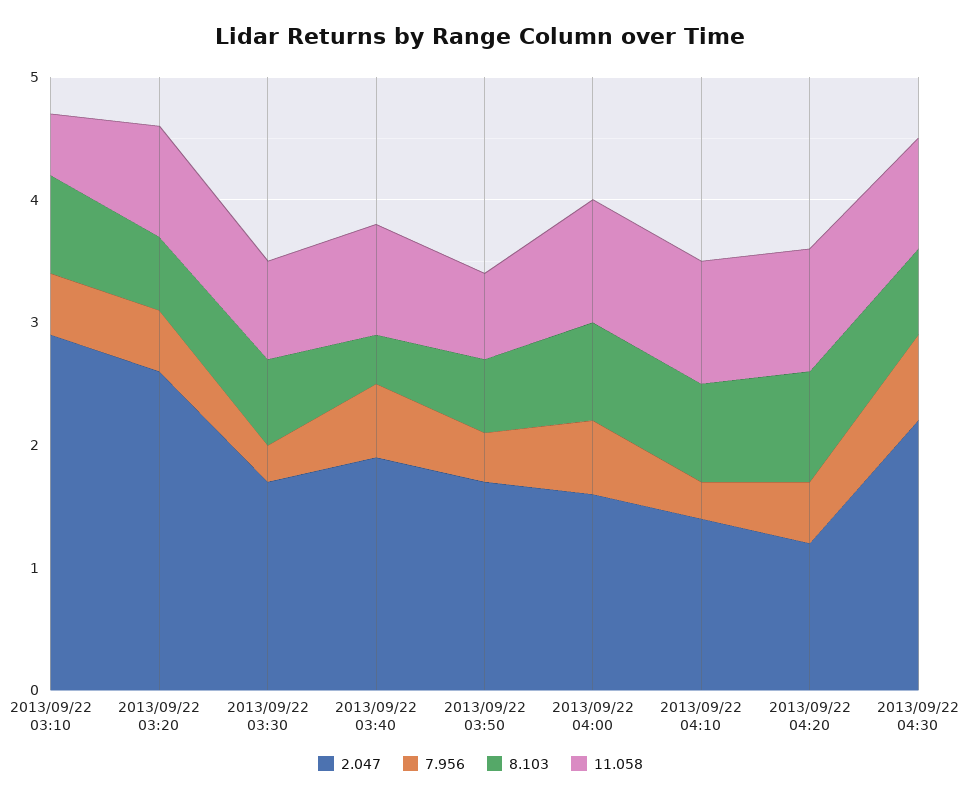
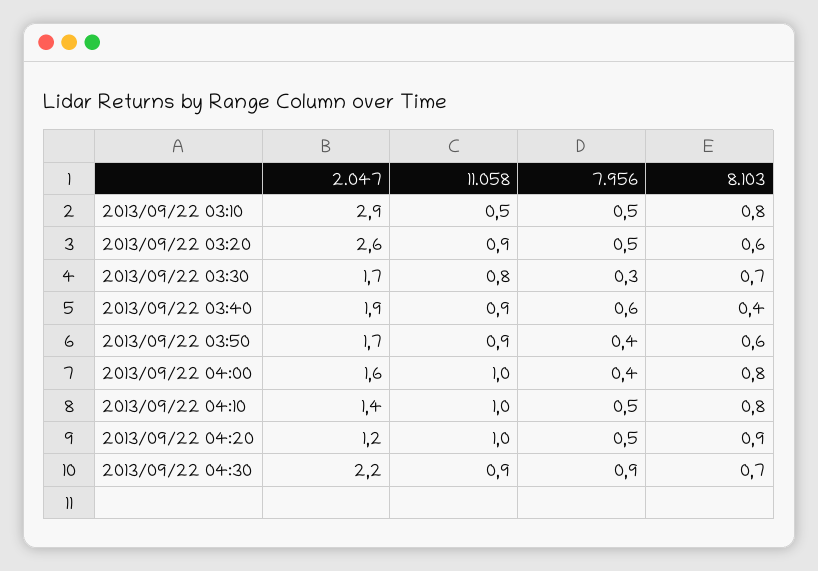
11.058, 2013/09/22 03:50: 0.7 -> 0.9
7.956, 2013/09/22 04:00: 0.6 -> 0.4
7.956, 2013/09/22 04:10: 0.3 -> 0.5
7.956, 2013/09/22 04:30: 0.7 -> 0.9

